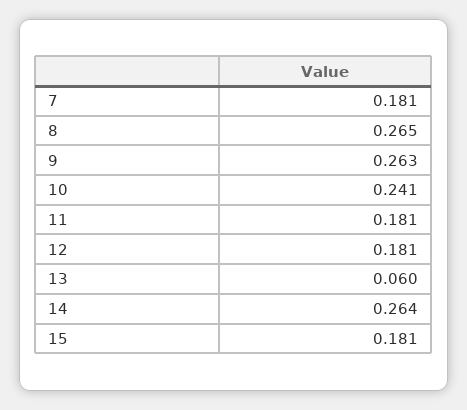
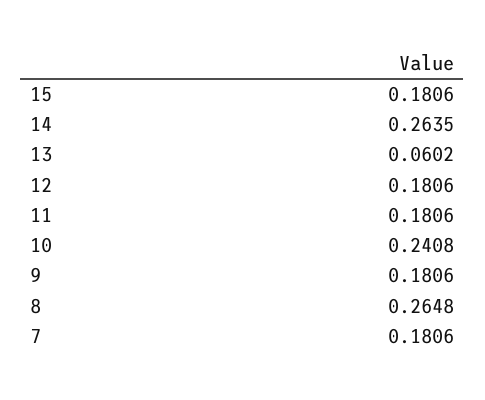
9: 0.263 -> 0.1806

